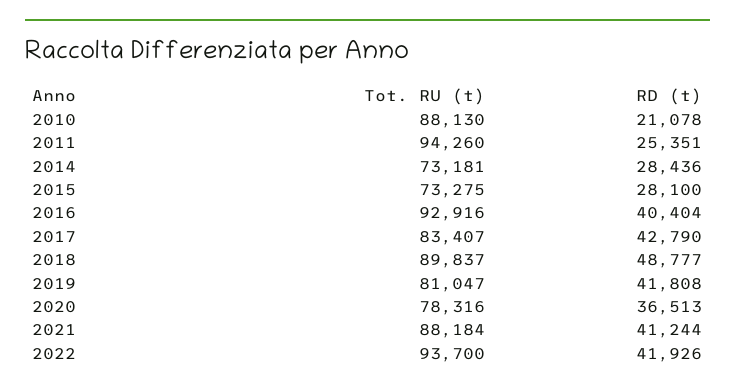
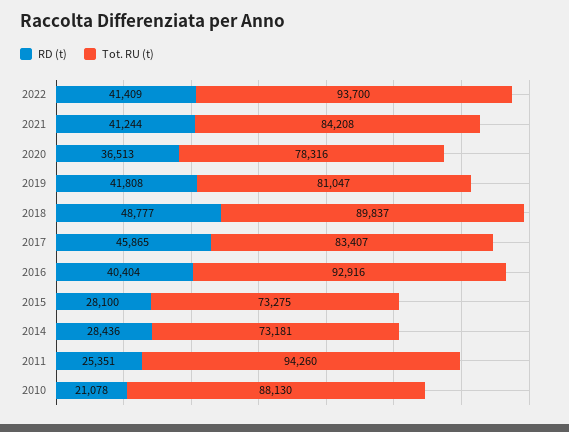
RD (t), 2017: 42790 -> 45865
Tot. RU (t), 2021: 88184 -> 84208
RD (t), 2022: 41926 -> 41409

